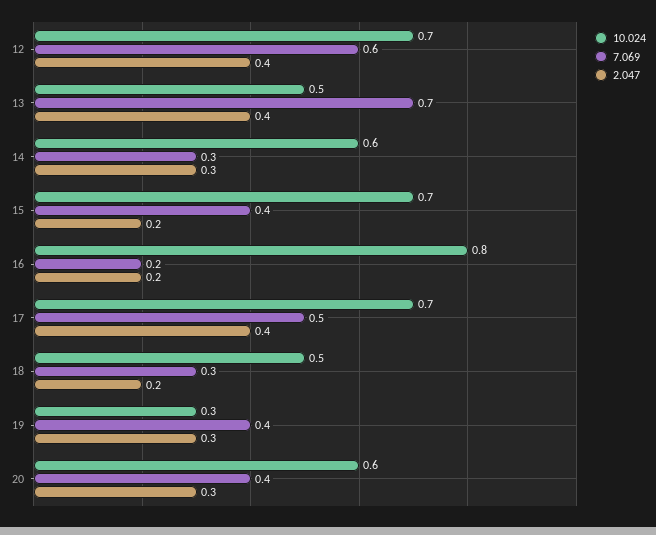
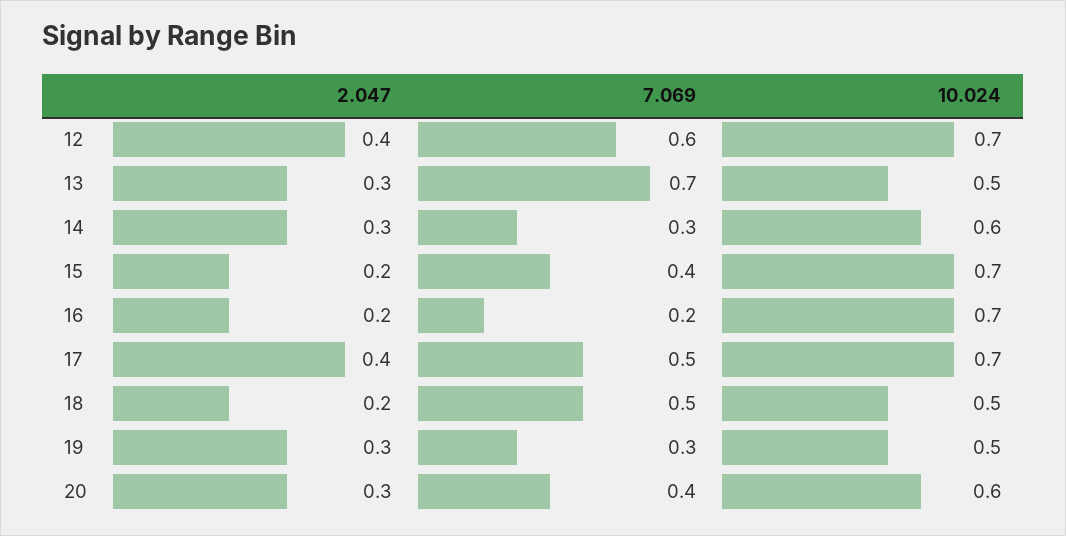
2.047, 13: 0.4 -> 0.3
10.024, 16: 0.8 -> 0.7
7.069, 18: 0.3 -> 0.5
10.024, 19: 0.3 -> 0.5
7.069, 19: 0.4 -> 0.3

